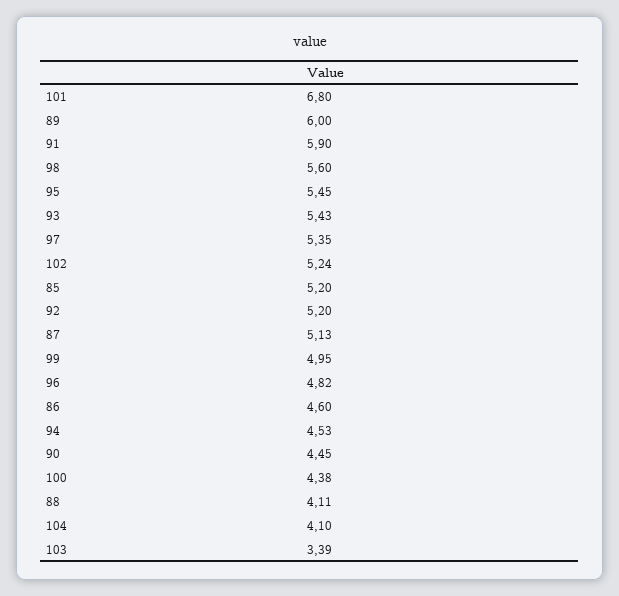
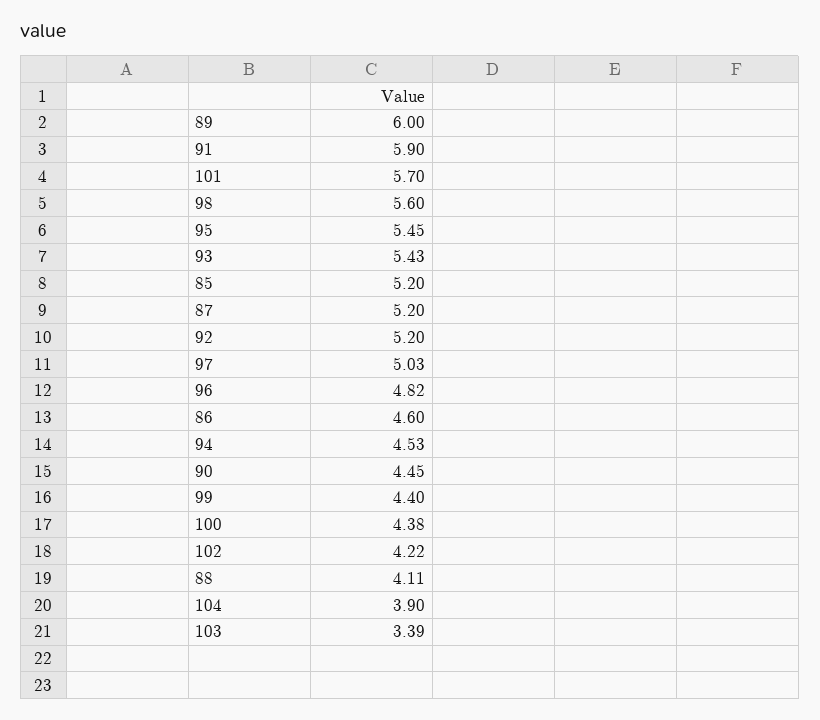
101: 6.8 -> 5.7
97: 5.35 -> 5.03
102: 5.24 -> 4.22
87: 5.13 -> 5.2
99: 4.95 -> 4.4
104: 4.1 -> 3.9

